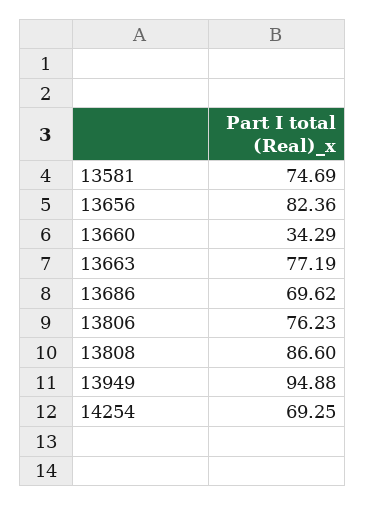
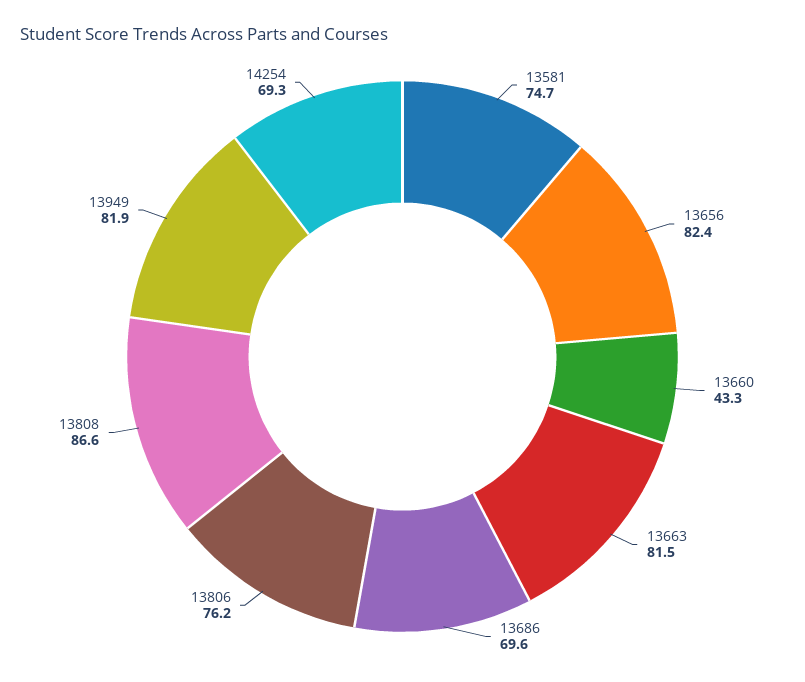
13660: 34.29 -> 43.3
13663: 77.19 -> 81.5
13949: 94.88 -> 81.9

